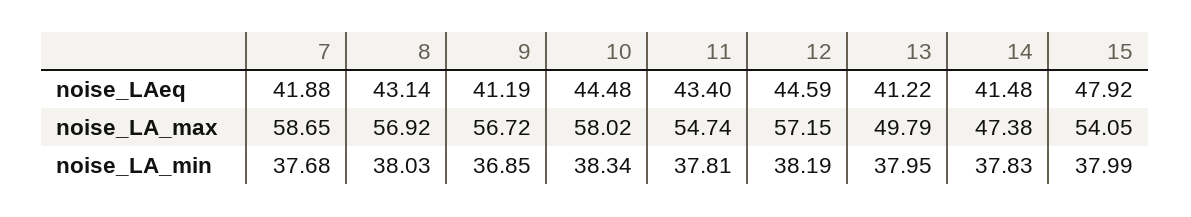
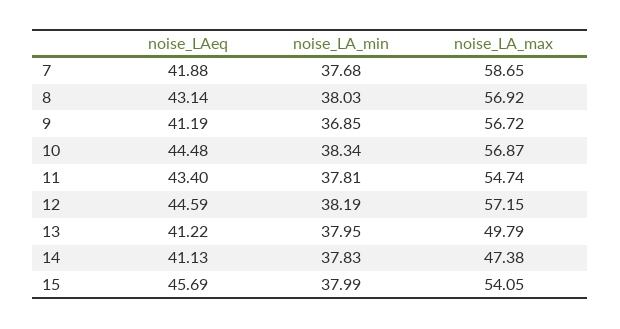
14, noise_LAeq: 41.48 -> 41.13
15, noise_LAeq: 47.92 -> 45.69
10, noise_LA_max: 58.02 -> 56.87

